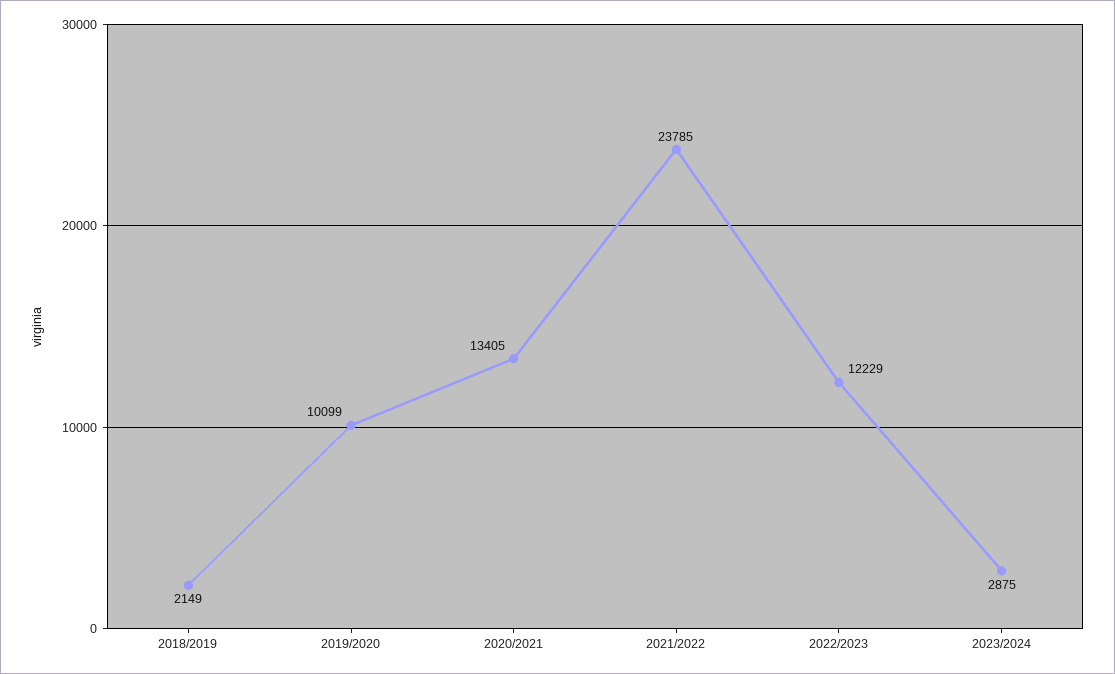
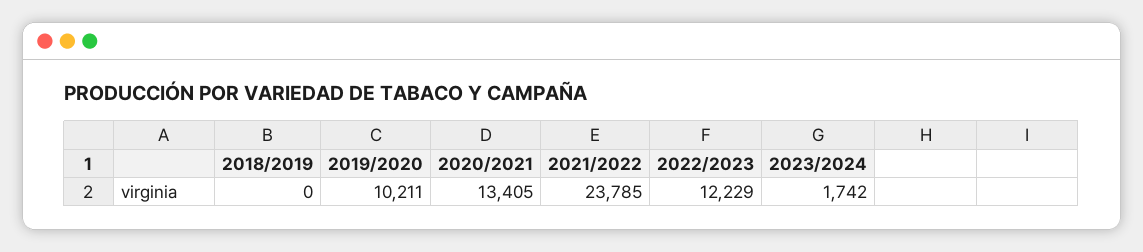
2018/2019: 2149 -> 0
2019/2020: 10099 -> 10211
2023/2024: 2875 -> 1742

